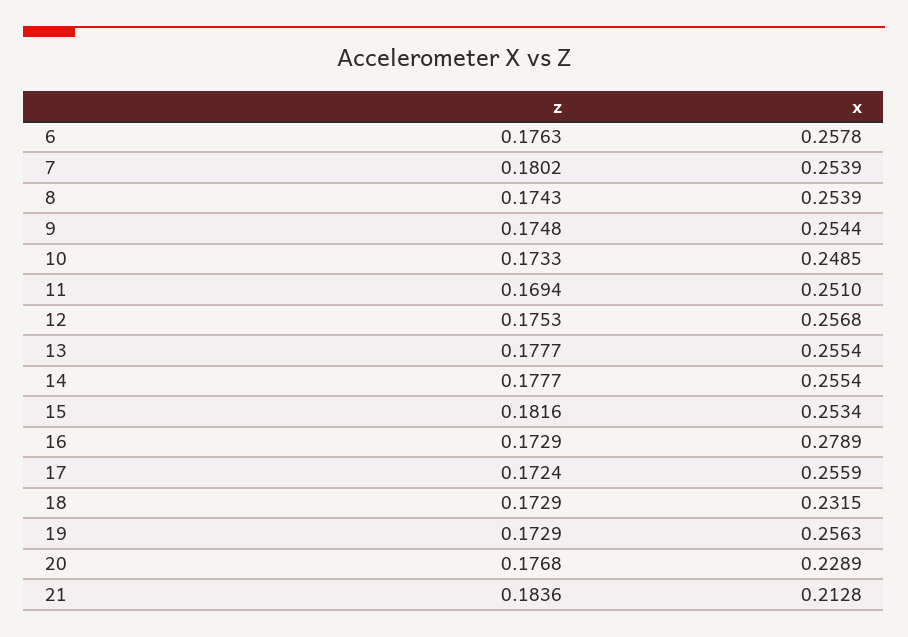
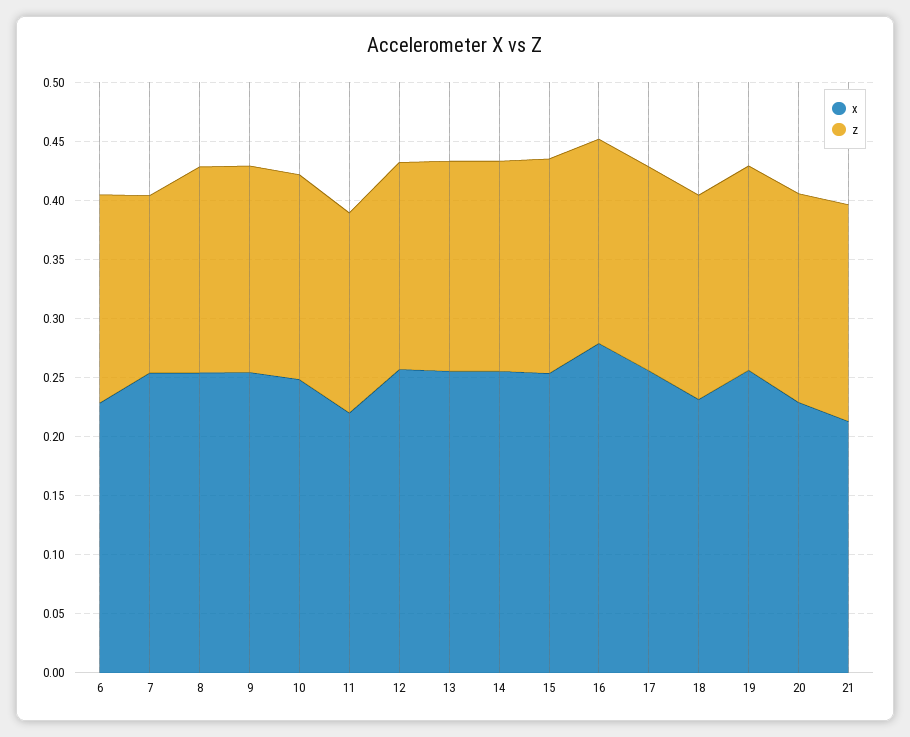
x, 6: 0.2578 -> 0.23
z, 7: 0.1802 -> 0.15
x, 11: 0.251 -> 0.22

